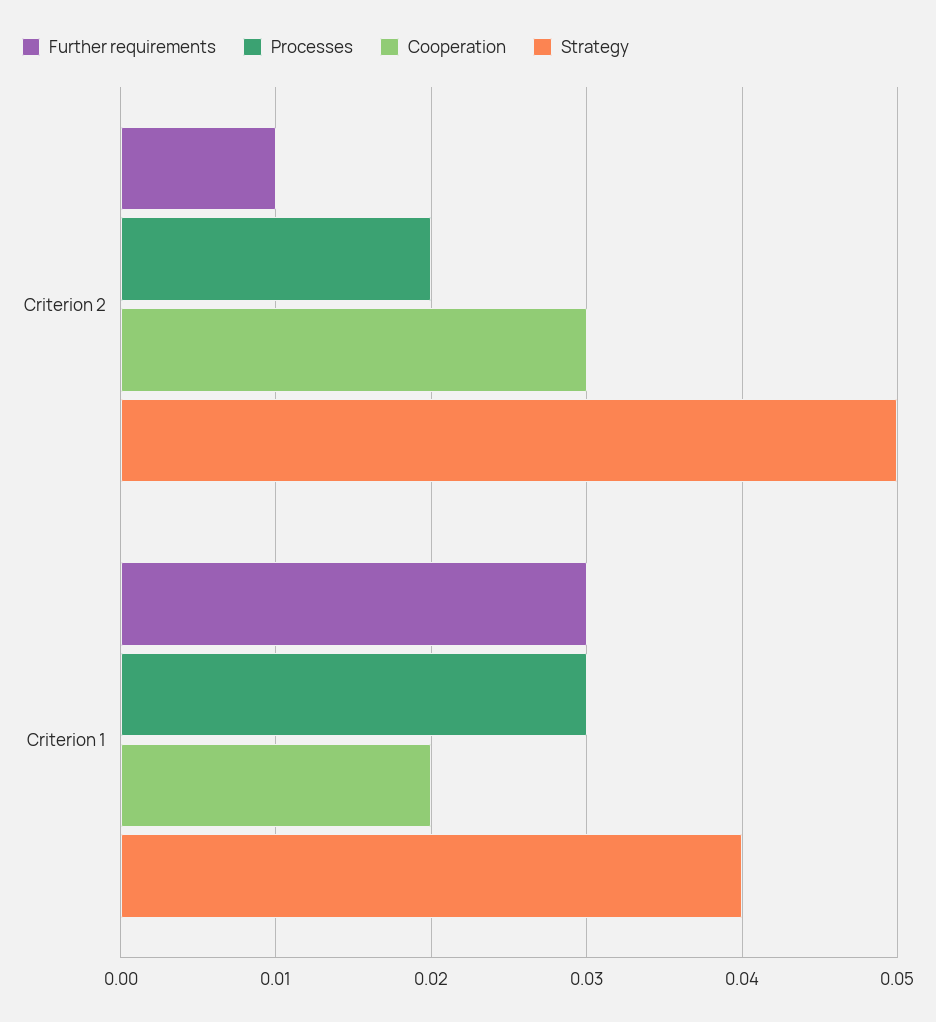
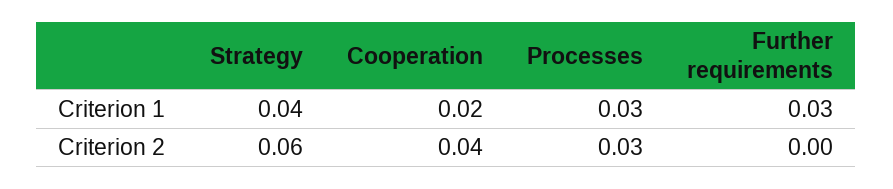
Further requirements, Criterion 2: 0.01 -> 0
Processes, Criterion 2: 0.02 -> 0.03
Cooperation, Criterion 2: 0.03 -> 0.04
Strategy, Criterion 2: 0.05 -> 0.06

